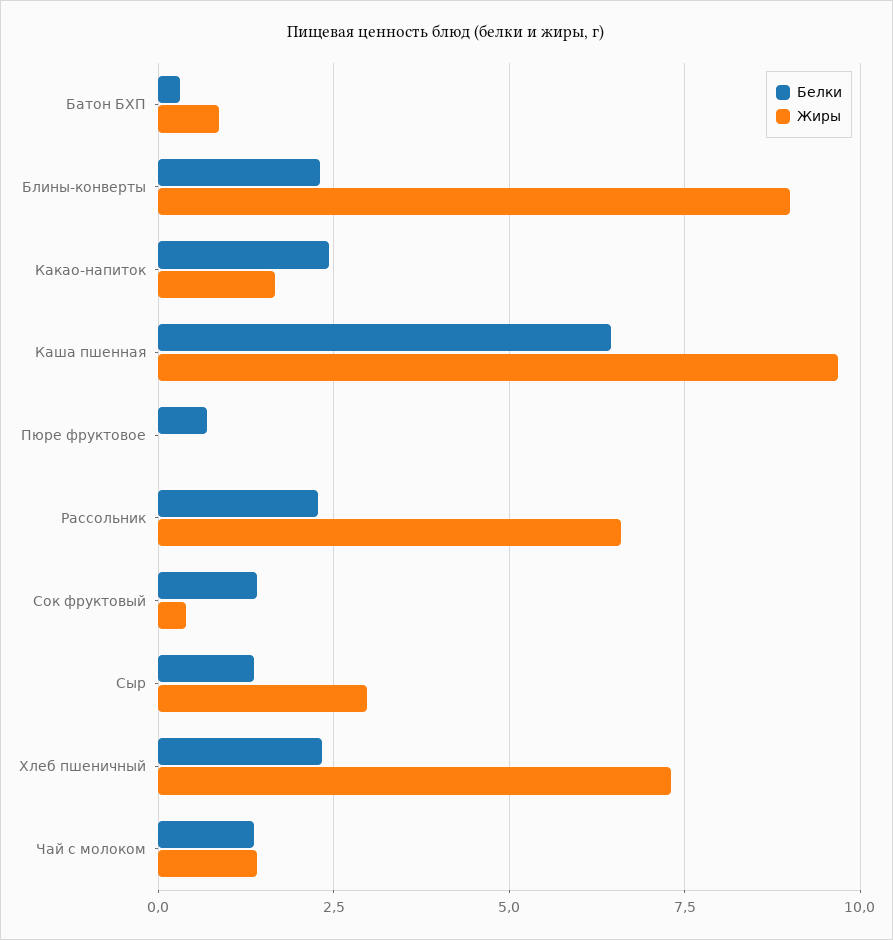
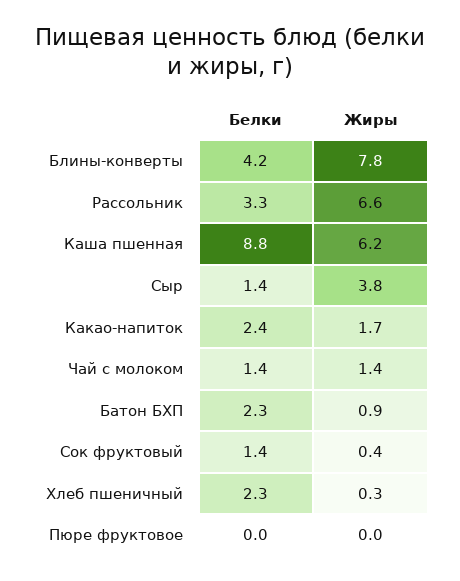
Белки, Батон БХП: 0.25 -> 2.3
Белки, Блины-конверты: 2.25 -> 4.2
Жиры, Блины-конверты: 9 -> 7.8
Белки, Каша пшенная: 6.5 -> 8.8
Жиры, Каша пшенная: 9.75 -> 6.2
Белки, Пюре фруктовое: 0.75 -> 0
Белки, Рассольник: 2.25 -> 3.3
Жиры, Сыр: 3 -> 3.8
Жиры, Хлеб пшеничный: 7.25 -> 0.3

